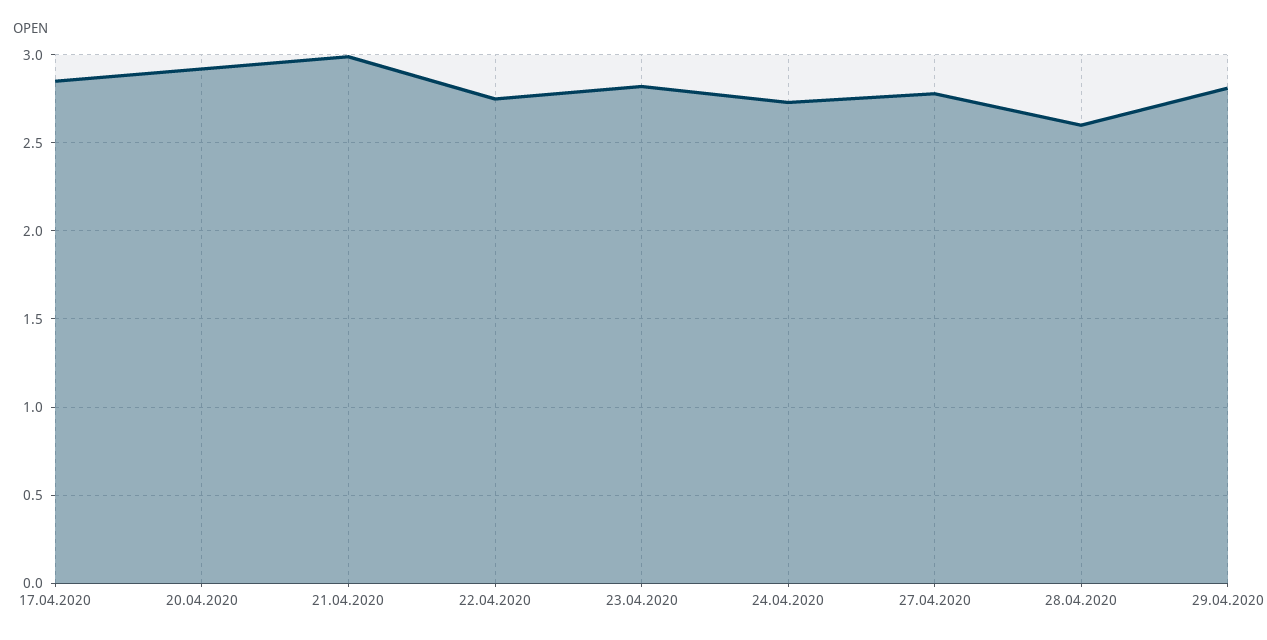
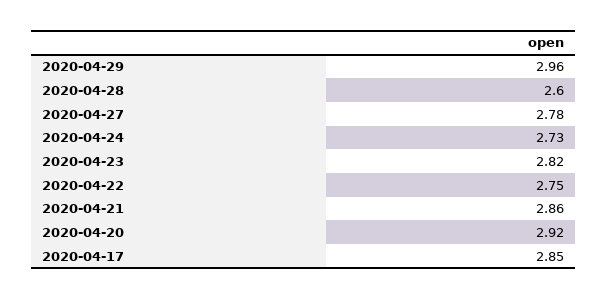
21.04.2020: 3 -> 2.86
29.04.2020: 2.8 -> 2.96

